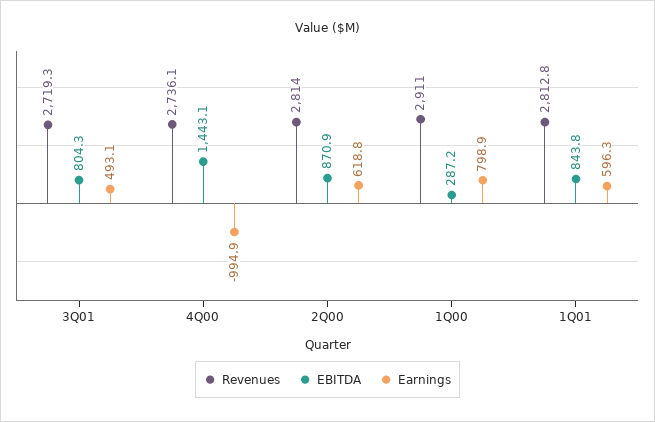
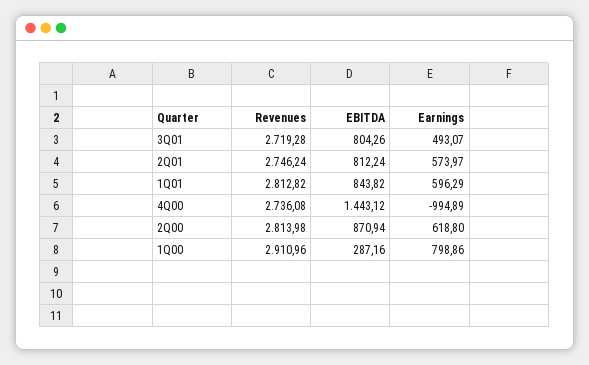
Revenues, 2Q01: none -> 2746.24
EBITDA, 2Q01: none -> 812.24
Earnings, 2Q01: none -> 573.97

